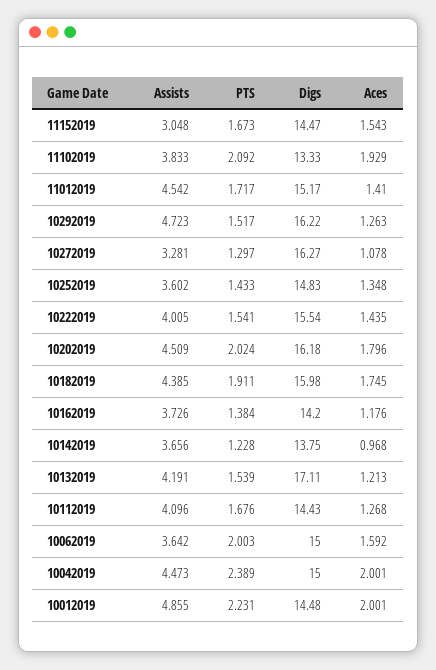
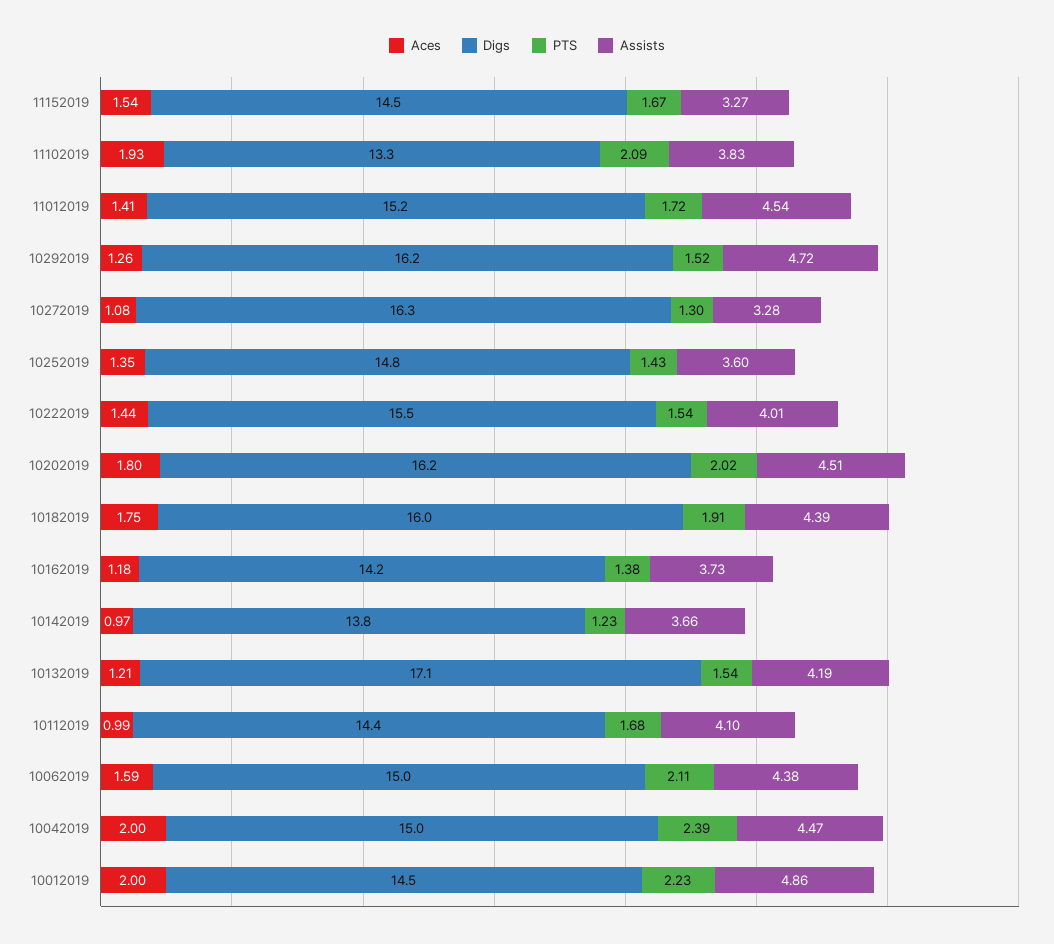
Assists, 11152019: 3.048 -> 3.27
Aces, 10112019: 1.268 -> 0.99
Assists, 10062019: 3.642 -> 4.38
PTS, 10062019: 2.003 -> 2.11

